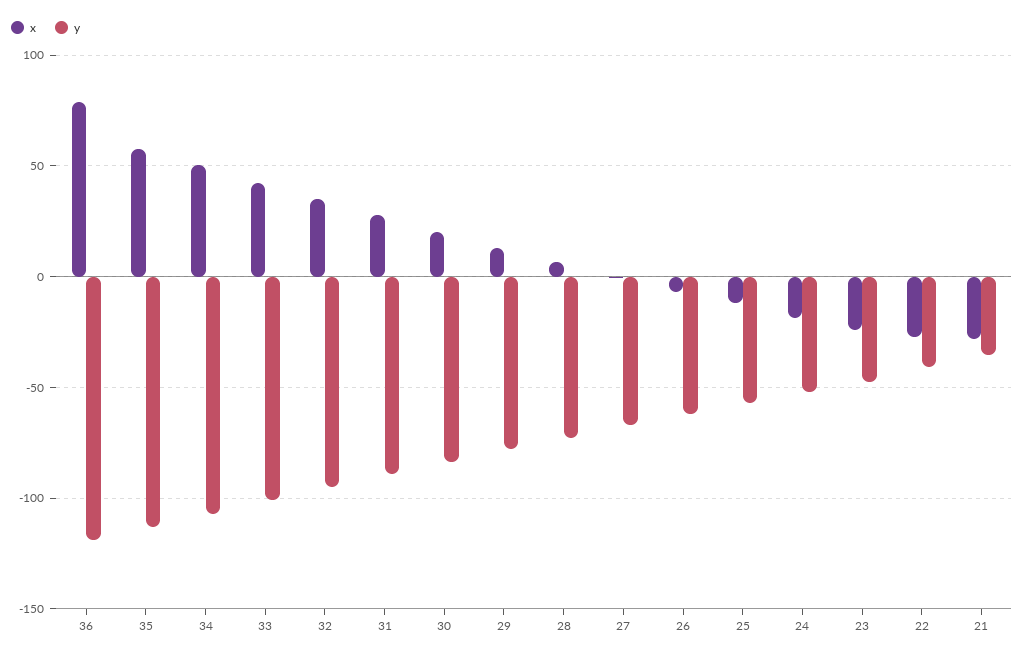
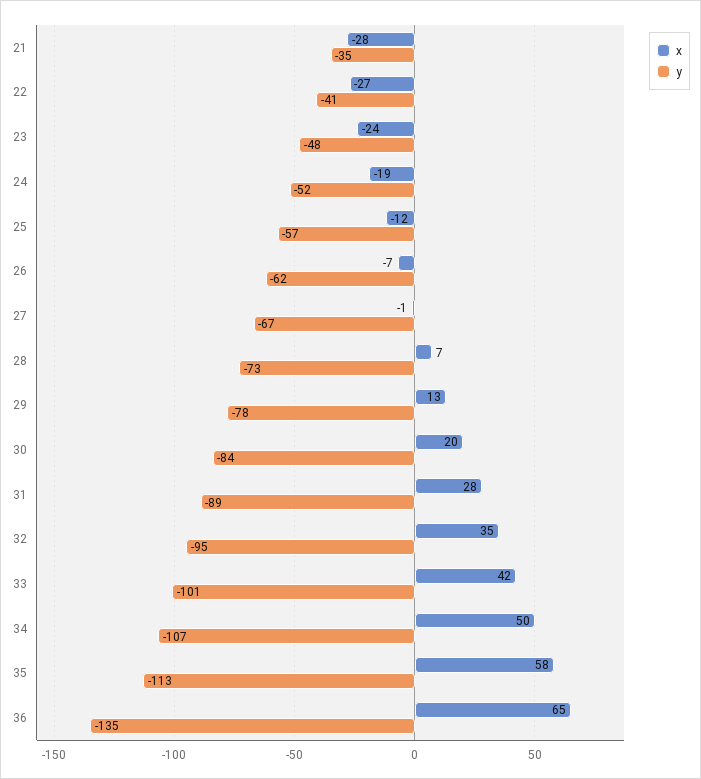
x, 36: 80 -> 65
y, 36: -120 -> -135

